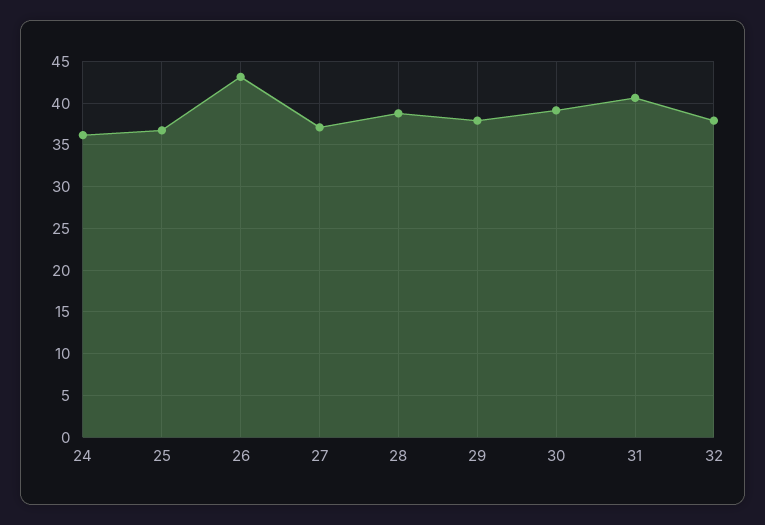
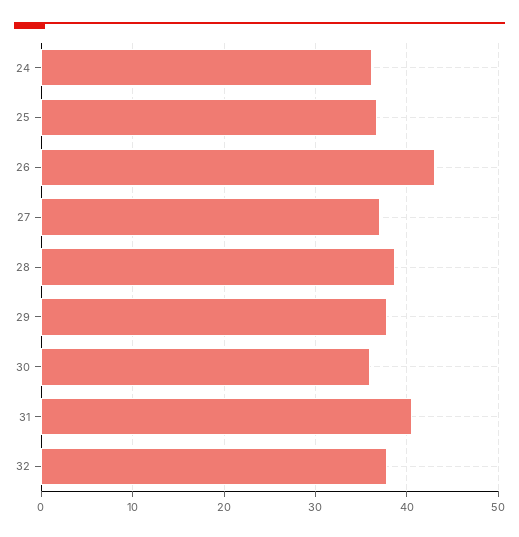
30: 39 -> 36

